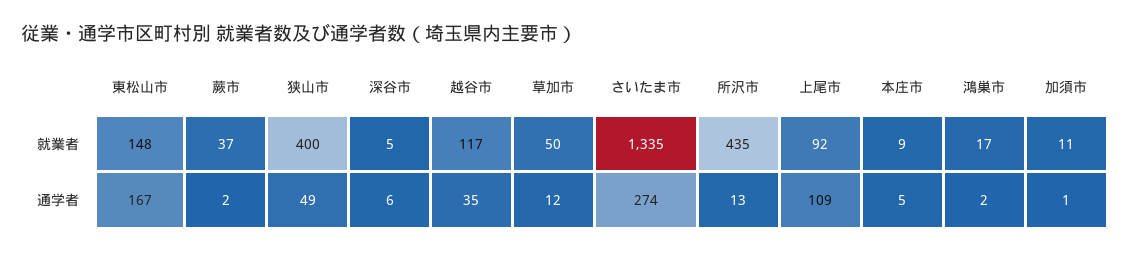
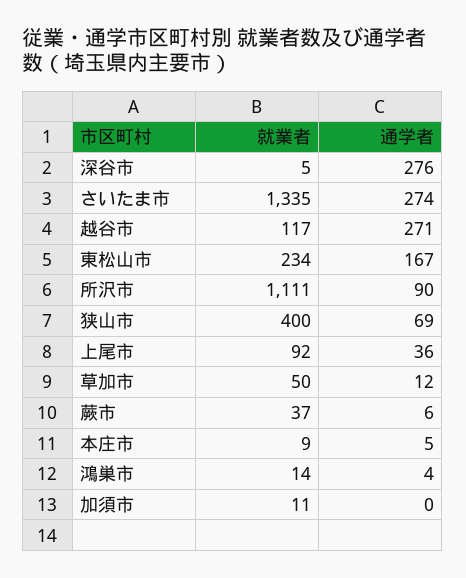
東松山市, 就業者: 148 -> 234
所沢市, 就業者: 435 -> 1111
鴻巣市, 就業者: 17 -> 14
蕨市, 通学者: 2 -> 6
狭山市, 通学者: 49 -> 69
深谷市, 通学者: 6 -> 276
越谷市, 通学者: 35 -> 271
所沢市, 通学者: 13 -> 90
上尾市, 通学者: 109 -> 36
鴻巣市, 通学者: 2 -> 4
加須市, 通学者: 1 -> 0

